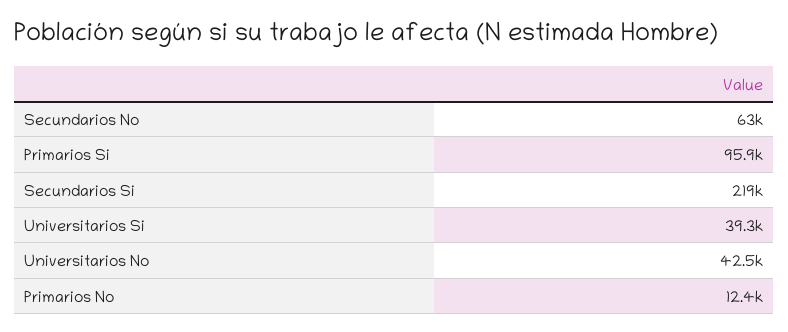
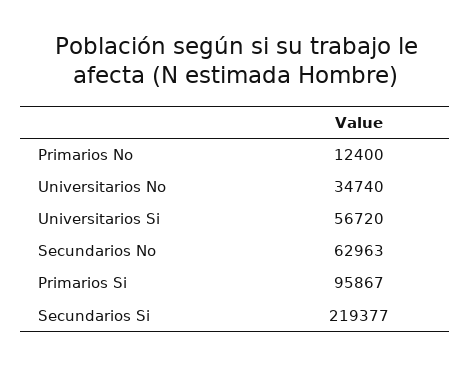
Universitarios Si: 39300 -> 56720
Universitarios No: 42500 -> 34740

